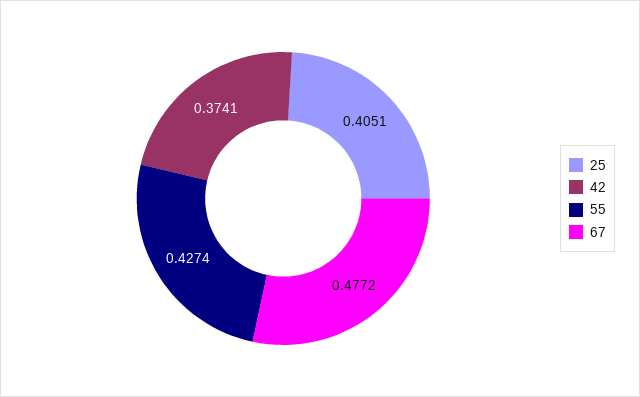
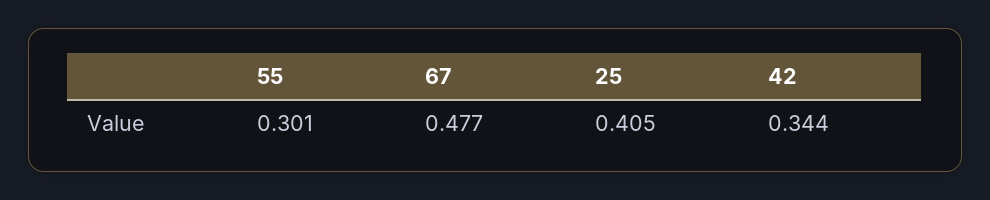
42: 0.3741 -> 0.344
55: 0.4274 -> 0.301

